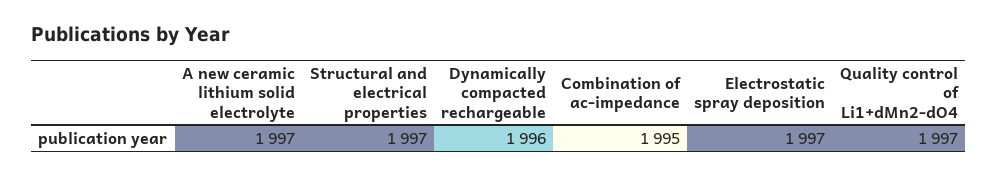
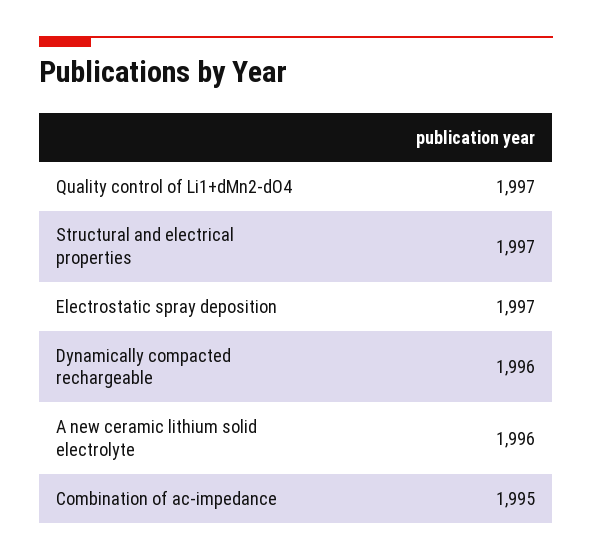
A new ceramic lithium solid electrolyte: 1997 -> 1996

